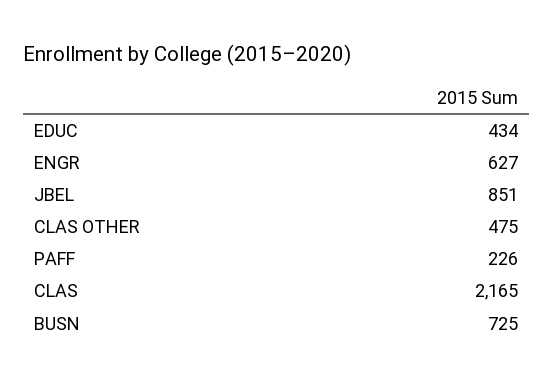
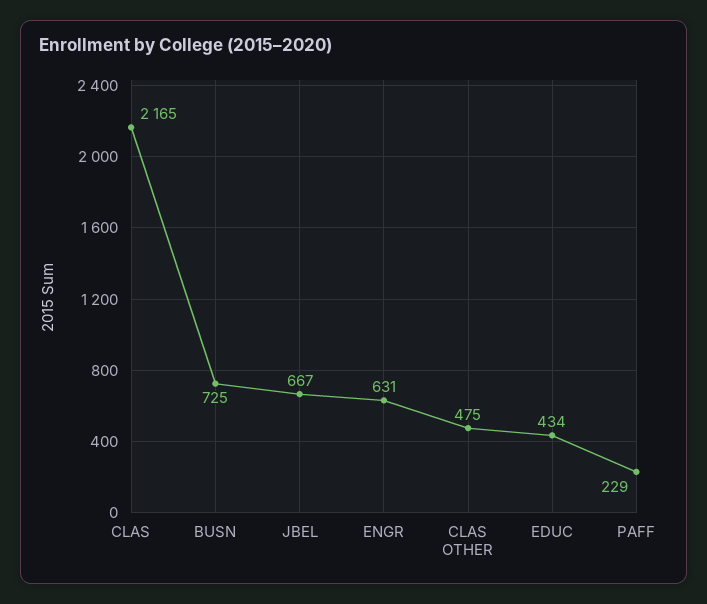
ENGR: 627 -> 631
JBEL: 851 -> 667
PAFF: 226 -> 229

